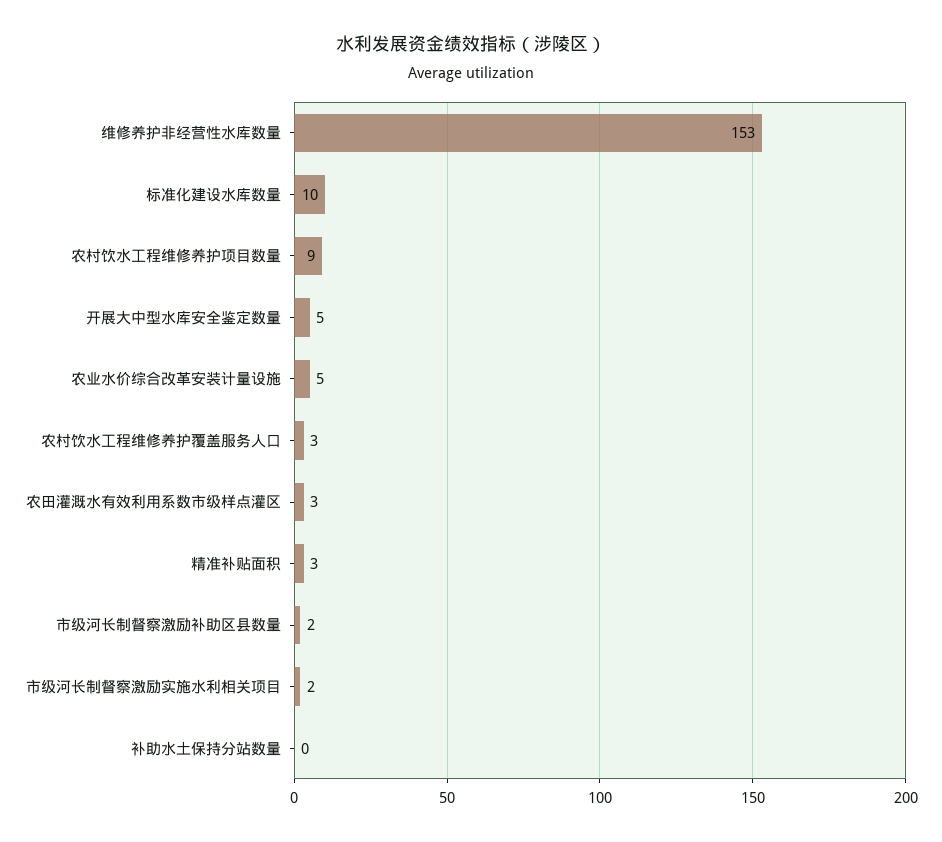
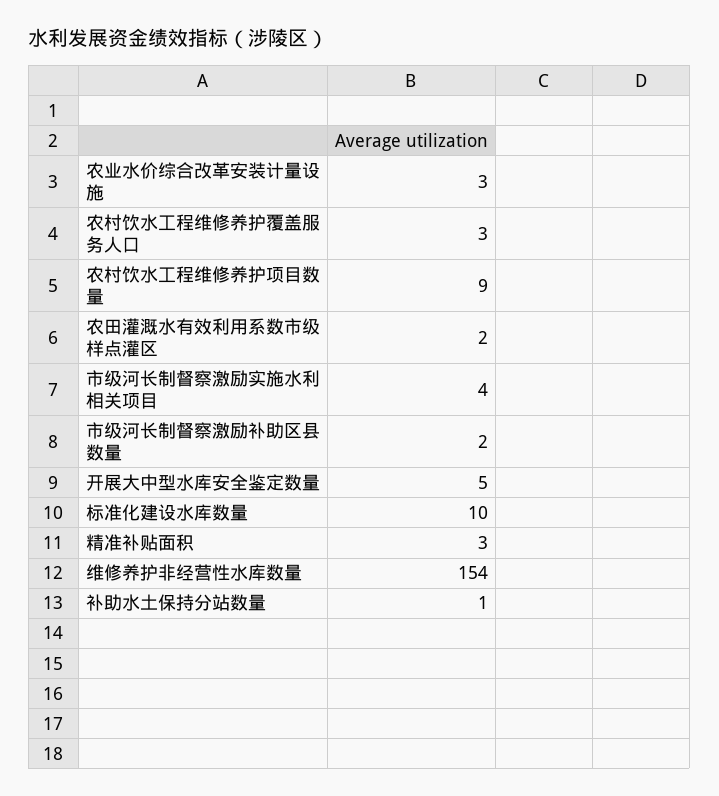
维修养护非经营性水库数量: 153 -> 154
农业水价综合改革安装计量设施: 5 -> 3
农田灌溉水有效利用系数市级样点灌区: 3 -> 2
市级河长制督察激励实施水利相关项目: 2 -> 4
补助水土保持分站数量: 0 -> 1

